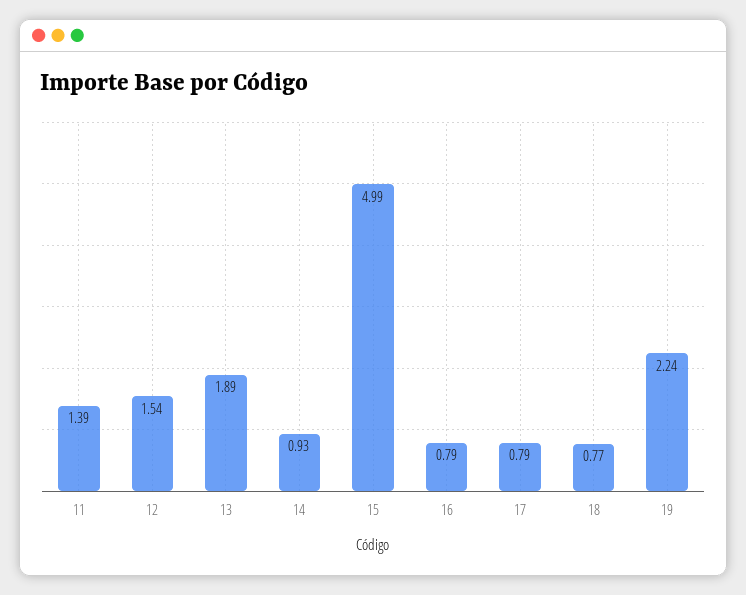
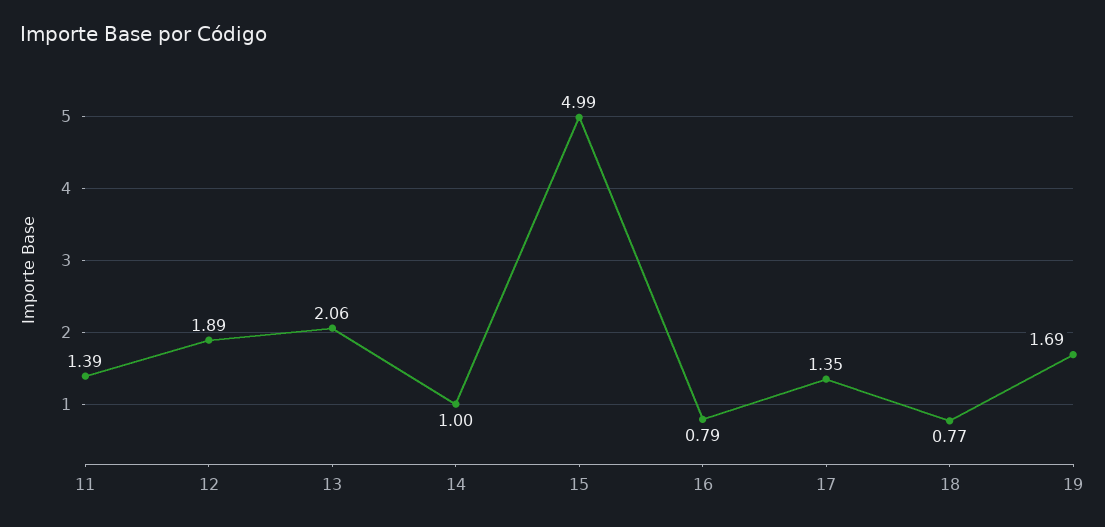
12: 1.54 -> 1.89
13: 1.89 -> 2.06
14: 0.93 -> 1
17: 0.79 -> 1.35
19: 2.24 -> 1.69

